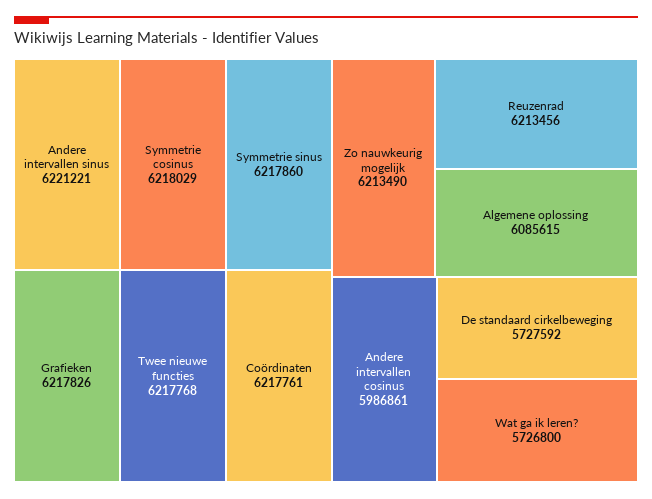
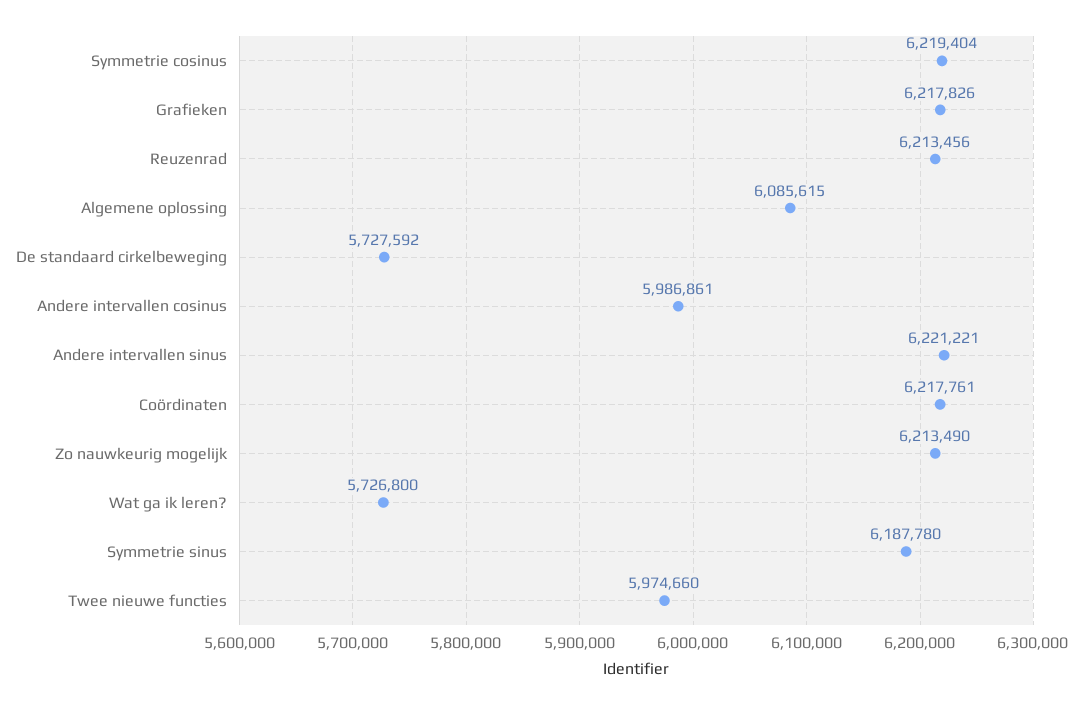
Symmetrie cosinus: 6218029 -> 6219404
Symmetrie sinus: 6217860 -> 6187780
Twee nieuwe functies: 6217768 -> 5974660

